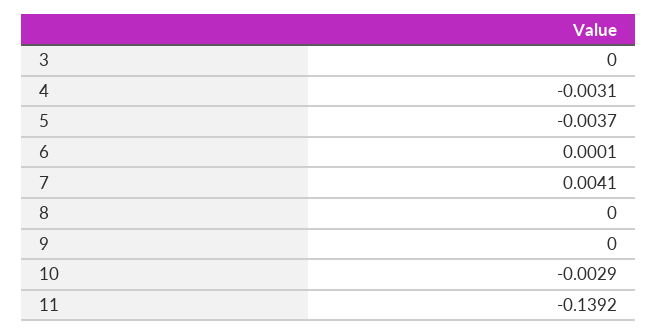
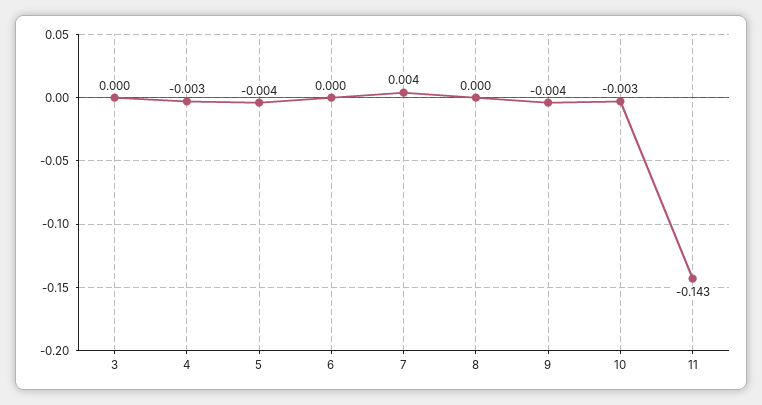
9: 0 -> -0.004
11: -0.1392 -> -0.143

